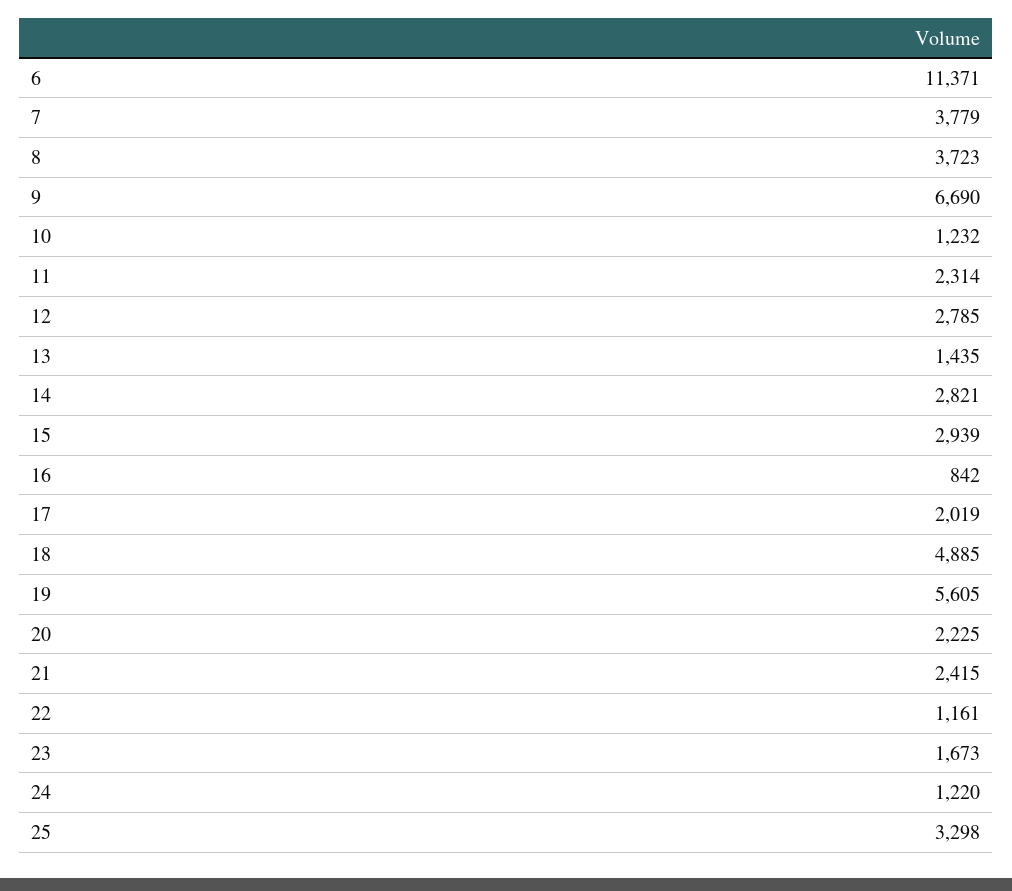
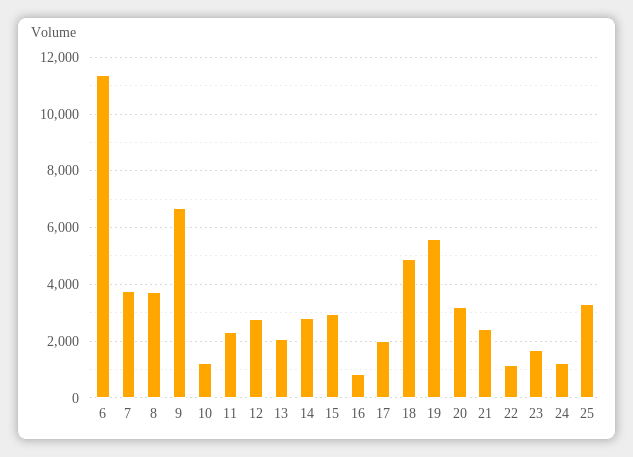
13: 1435 -> 2000
20: 2225 -> 3250

